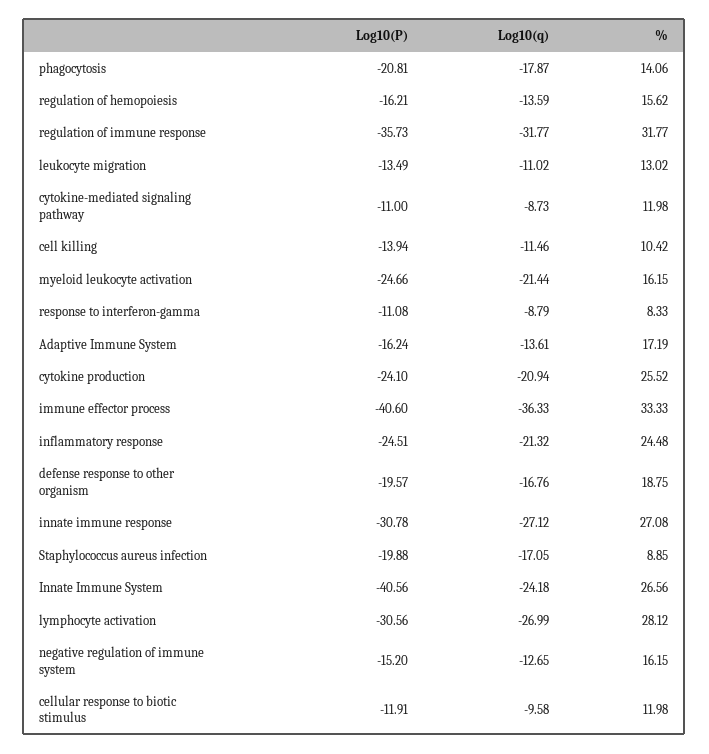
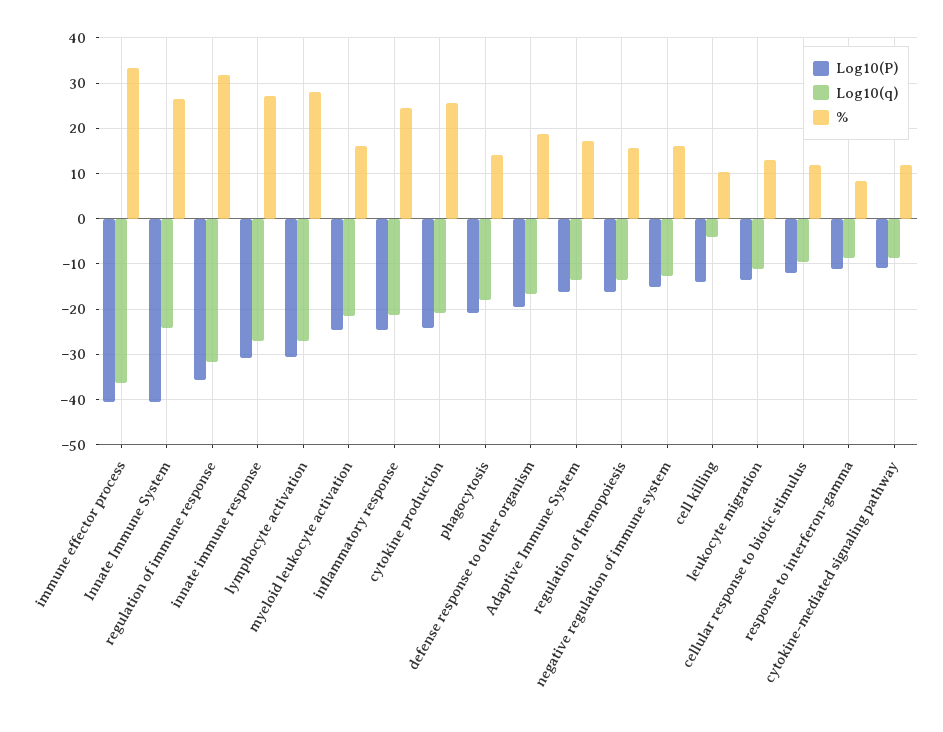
Log10(q), cell killing: -11.46 -> -4
Log10(P), Staphylococcus aureus infection: -19.88 -> none
Log10(q), Staphylococcus aureus infection: -17.05 -> none
%, Staphylococcus aureus infection: 8.85 -> none

